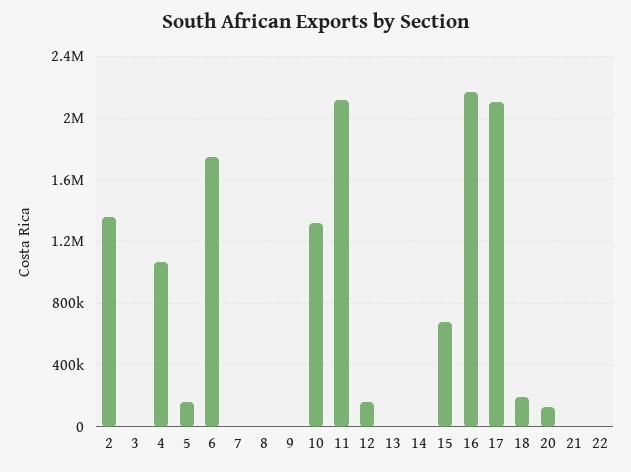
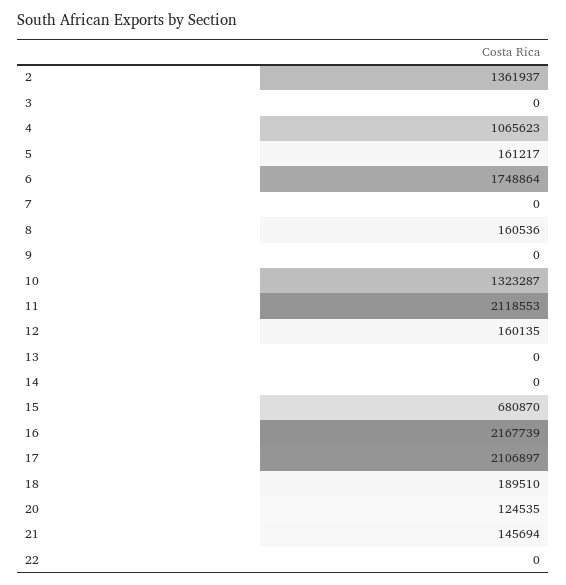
8: 0 -> 160536
21: 0 -> 145694

